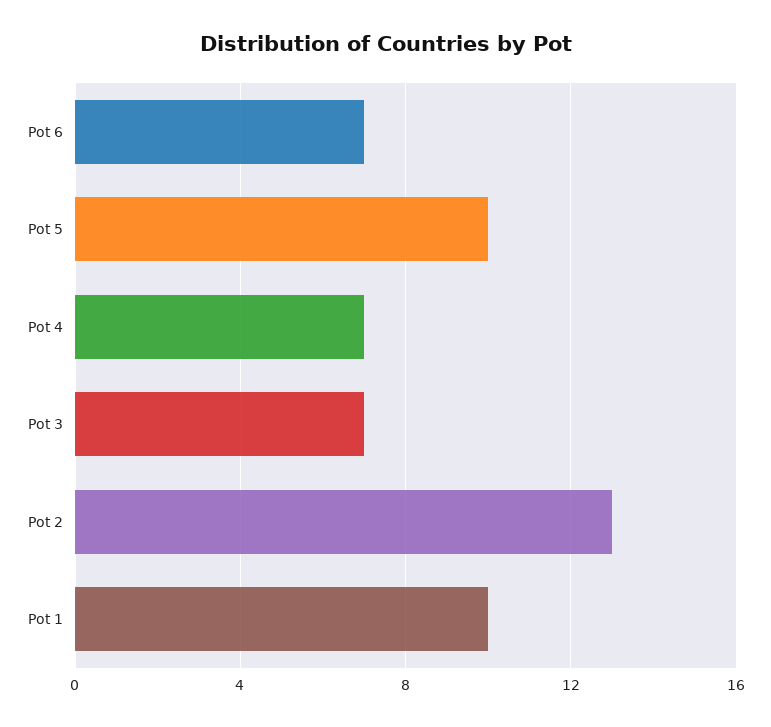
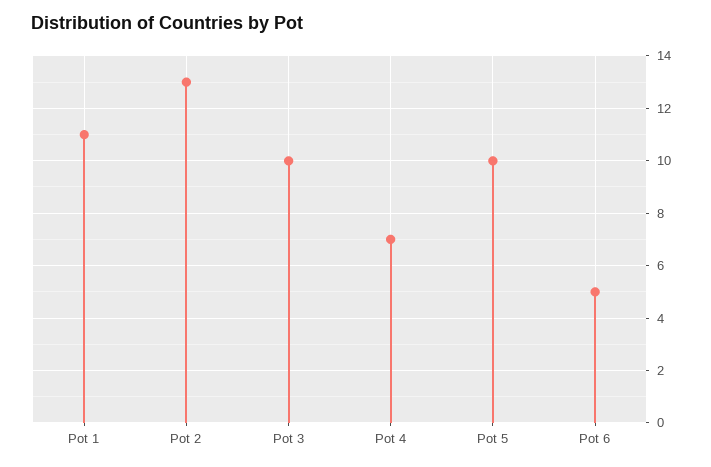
Pot 6: 7 -> 5
Pot 3: 7 -> 10
Pot 1: 10 -> 11

